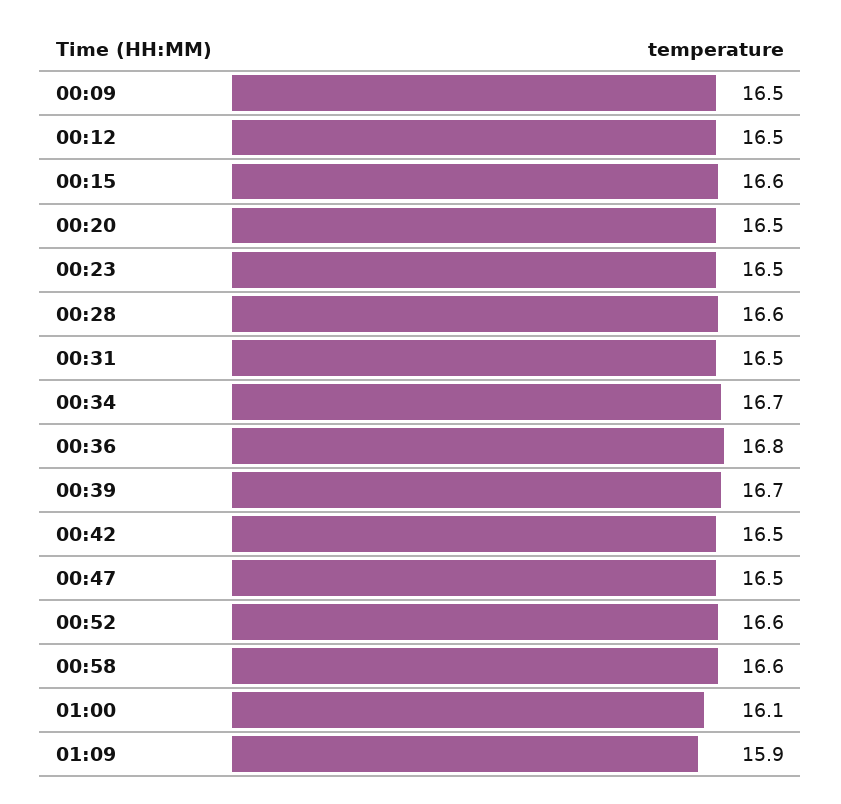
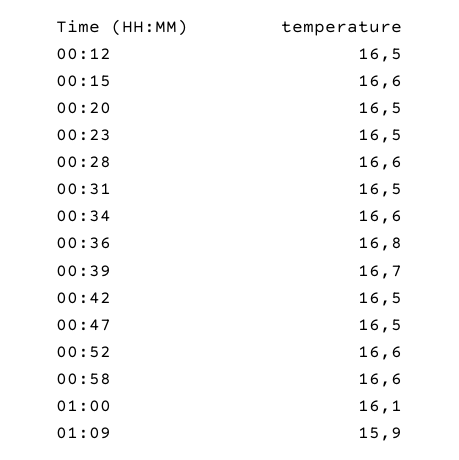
00:09: 16.5 -> none
00:34: 16.7 -> 16.6

